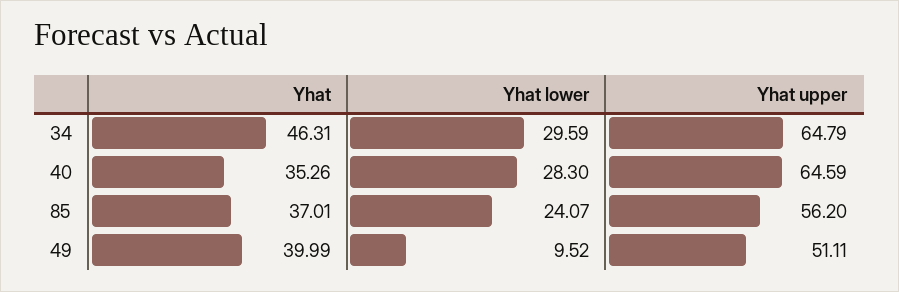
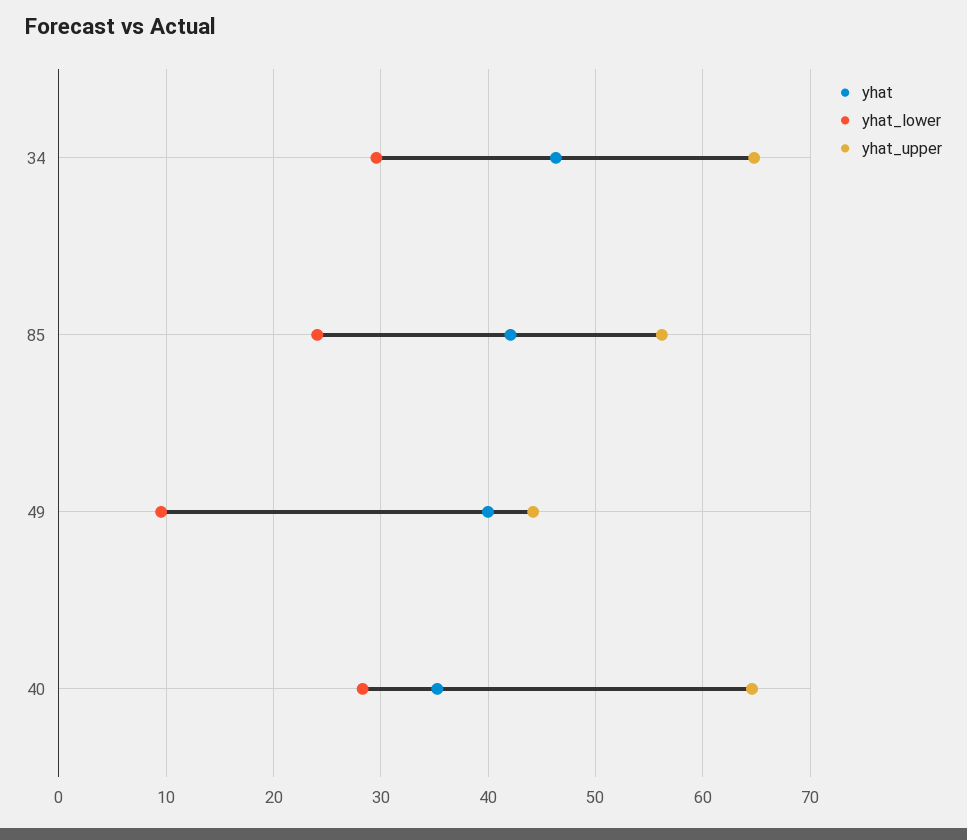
Yhat, 85: 37.01 -> 42
Yhat upper, 49: 51.11 -> 44

